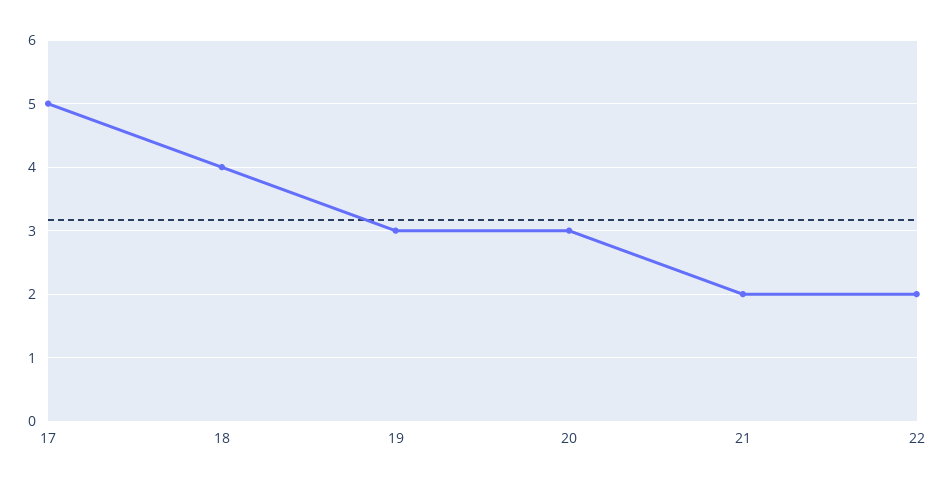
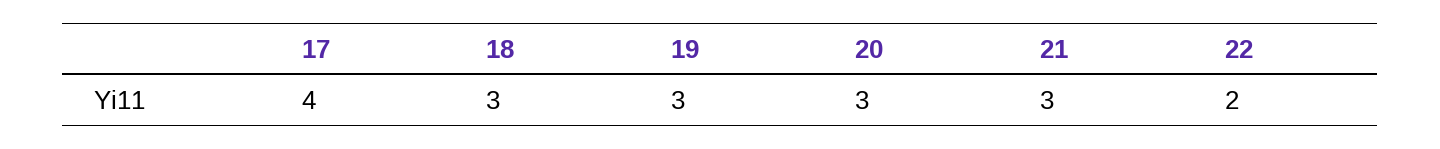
17: 5 -> 4
18: 4 -> 3
21: 2 -> 3

